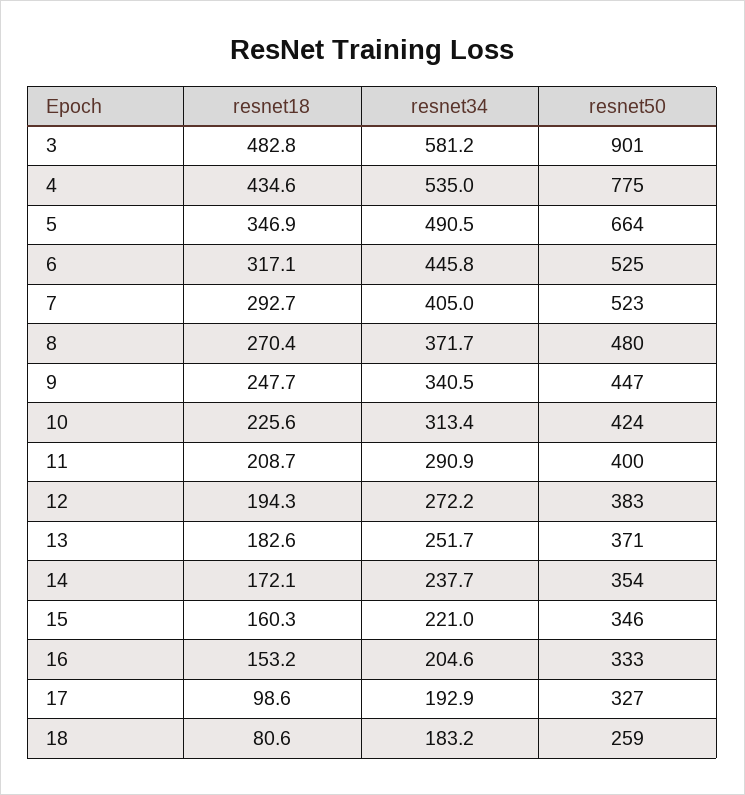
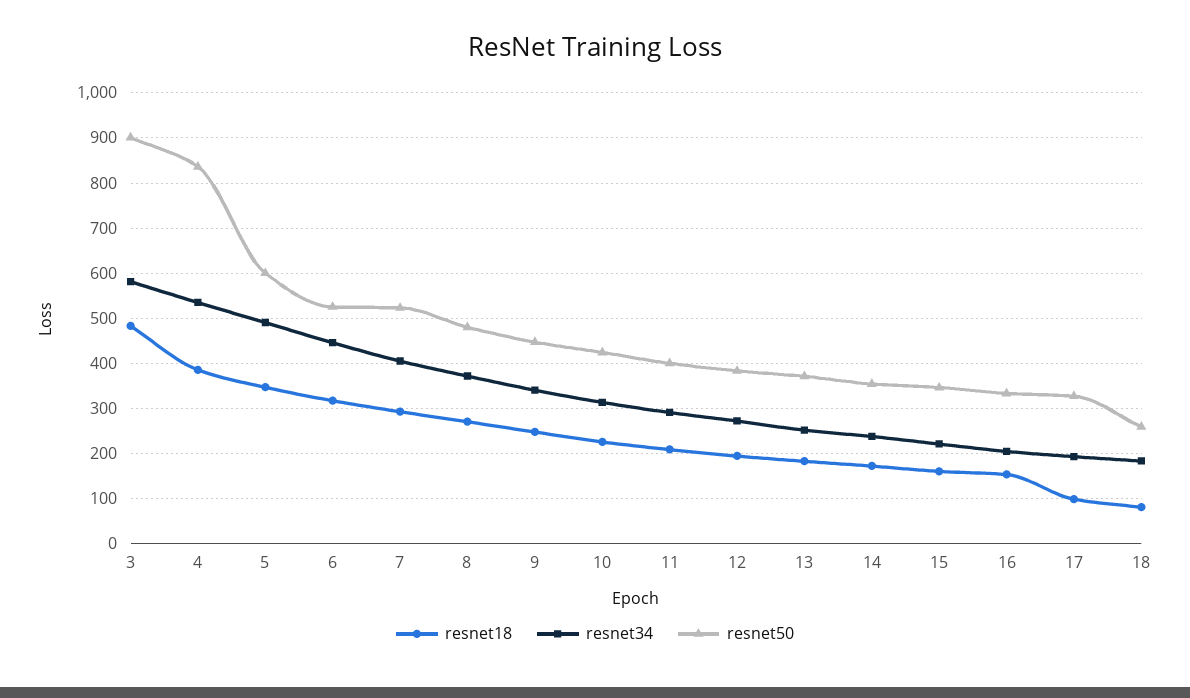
resnet18, 4: 434.6 -> 380
resnet50, 4: 775 -> 840
resnet50, 5: 664 -> 600

